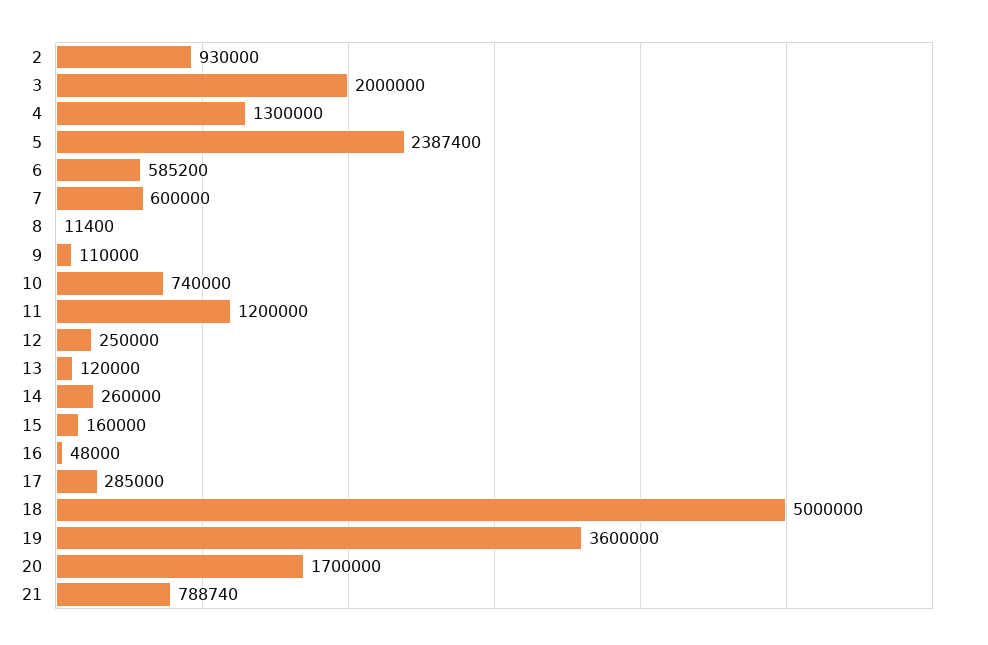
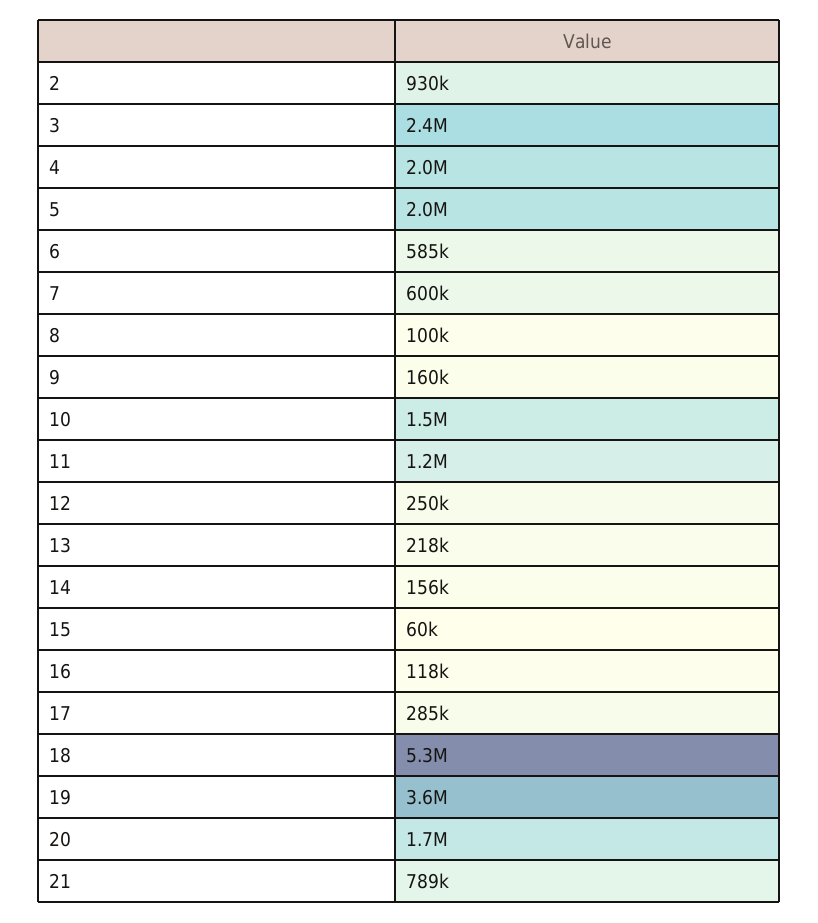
3: 2000000 -> 2400000
4: 1300000 -> 2000000
5: 2387400 -> 2000000
8: 11400 -> 100000
9: 110000 -> 160000
10: 740000 -> 1500000
13: 120000 -> 218000
14: 260000 -> 156000
15: 160000 -> 60000
16: 48000 -> 118000
18: 5000000 -> 5300000

